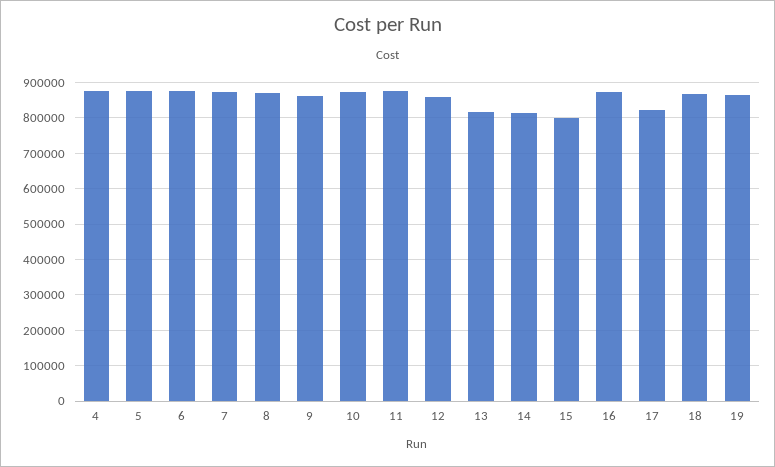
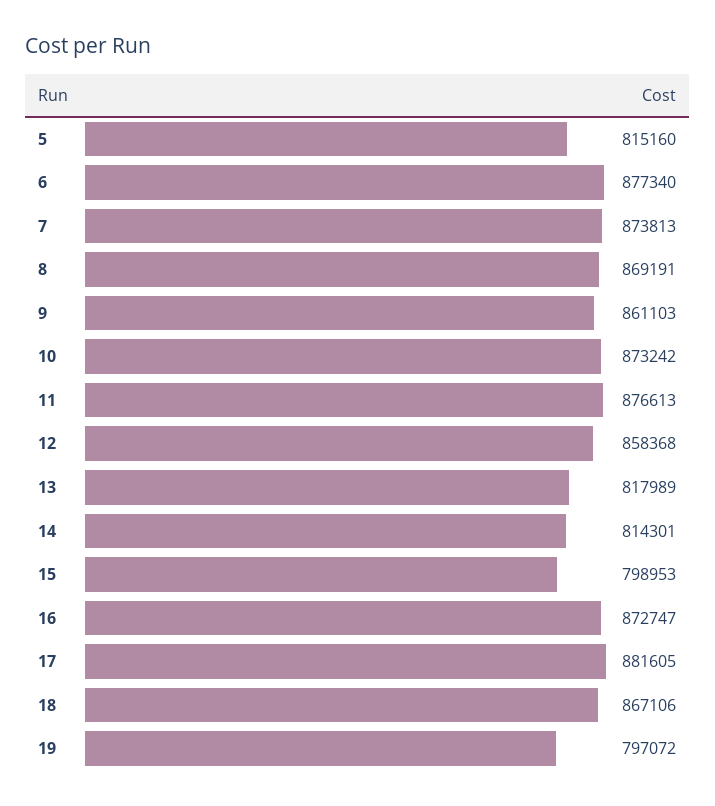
4: 880000 -> none
5: 880000 -> 815160
17: 820000 -> 881605
19: 860000 -> 797072

